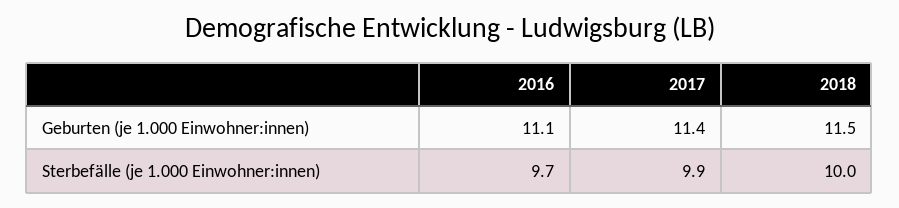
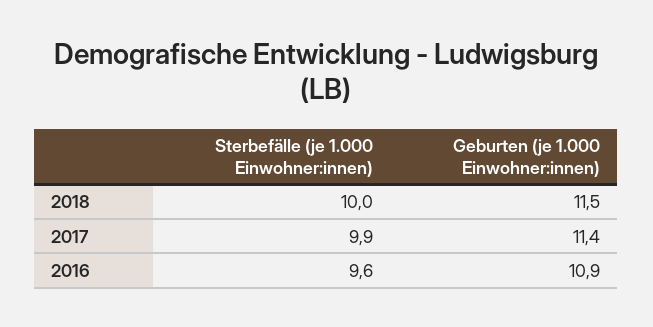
2016, Geburten (je 1.000 Einwohner:innen): 11.1 -> 10.9
2016, Sterbefälle (je 1.000 Einwohner:innen): 9.7 -> 9.6

